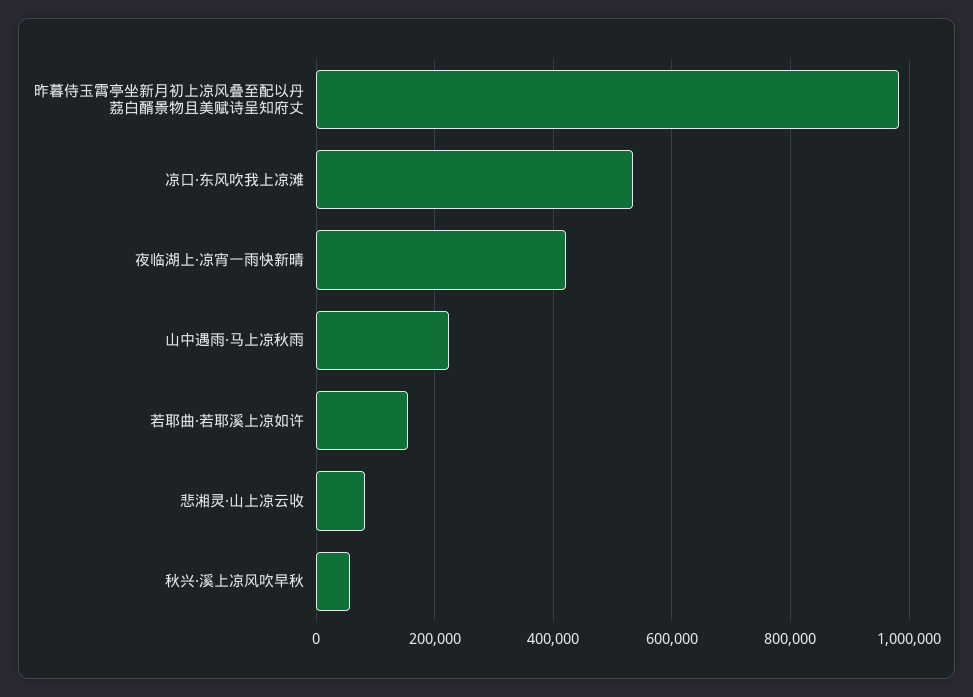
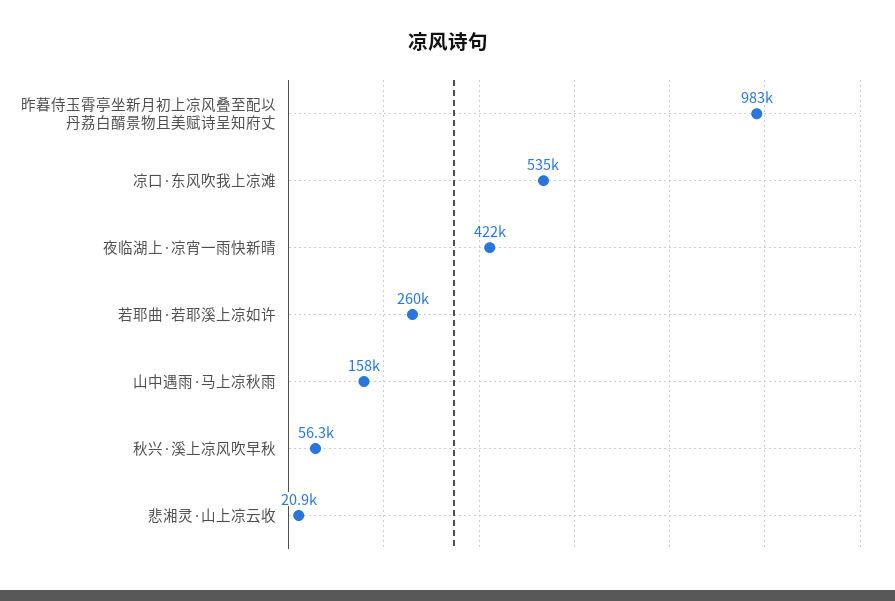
山中遇雨·马上凉秋雨: 220000 -> 158000
若耶曲·若耶溪上凉如许: 160000 -> 260000
悲湘灵·山上凉云收: 80000 -> 20900

